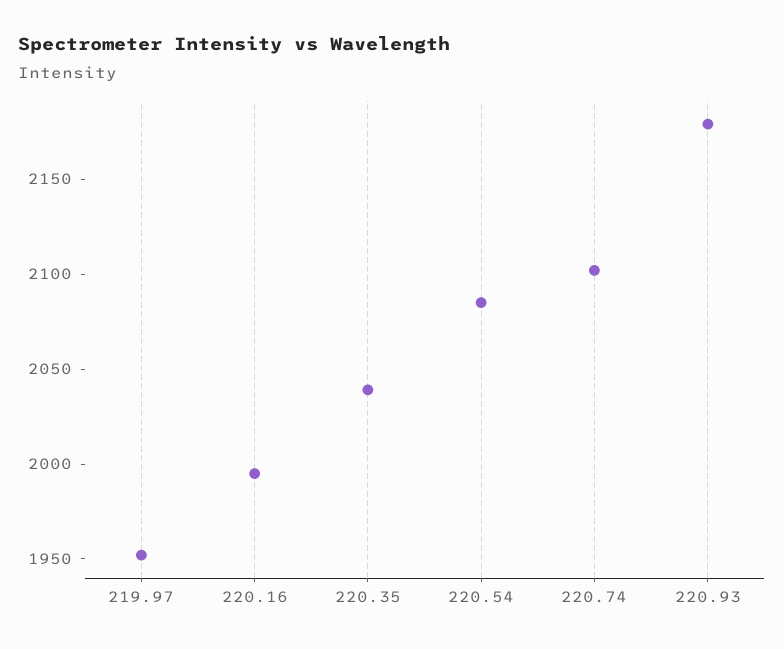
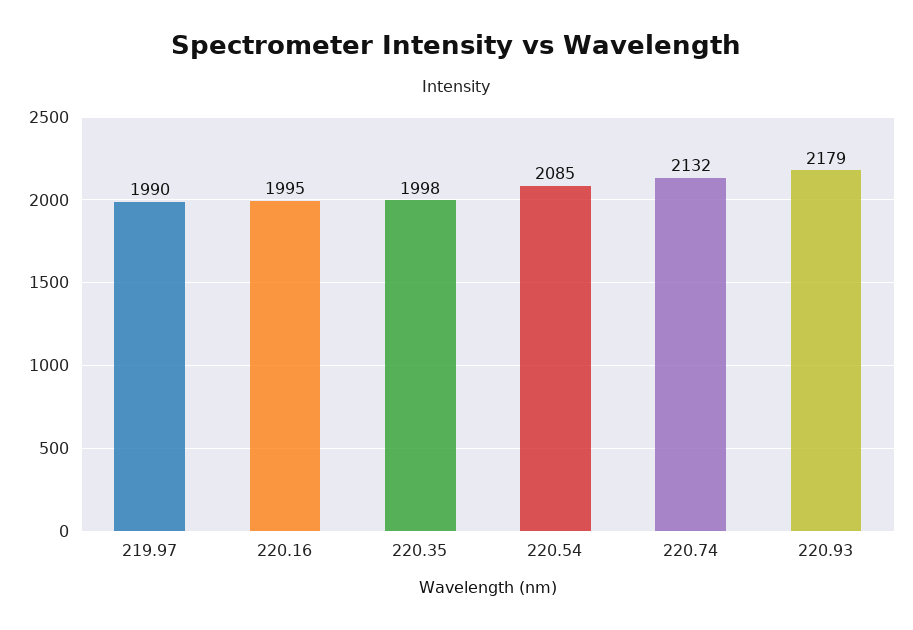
219.97: 1950 -> 1990
220.35: 2040 -> 1998
220.74: 2100 -> 2132

